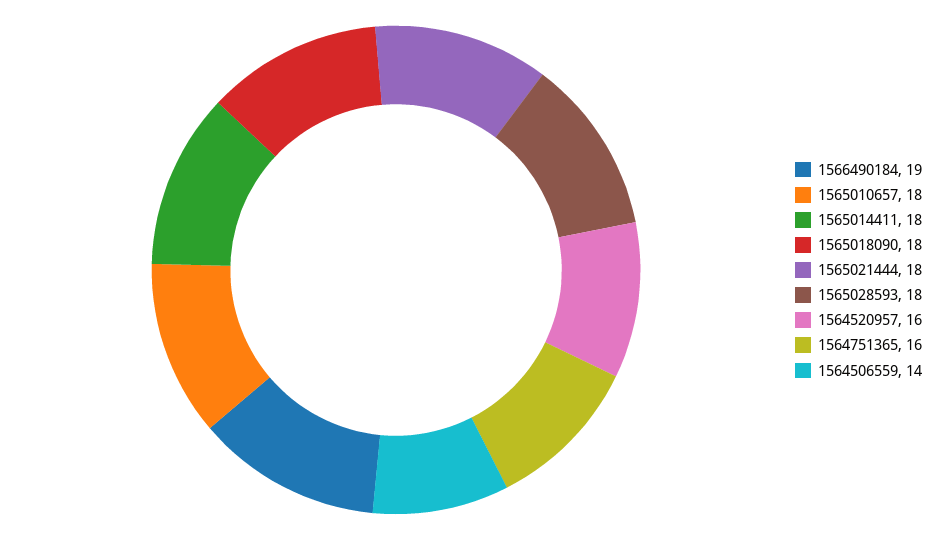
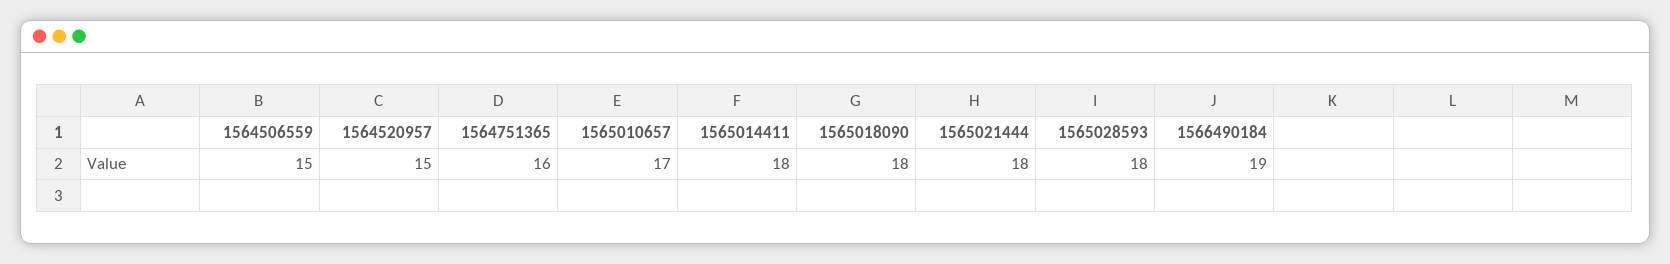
1565010657: 18 -> 17
1564520957: 16 -> 15
1564506559: 14 -> 15

